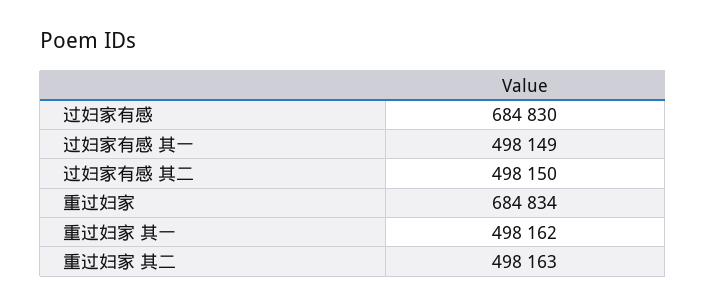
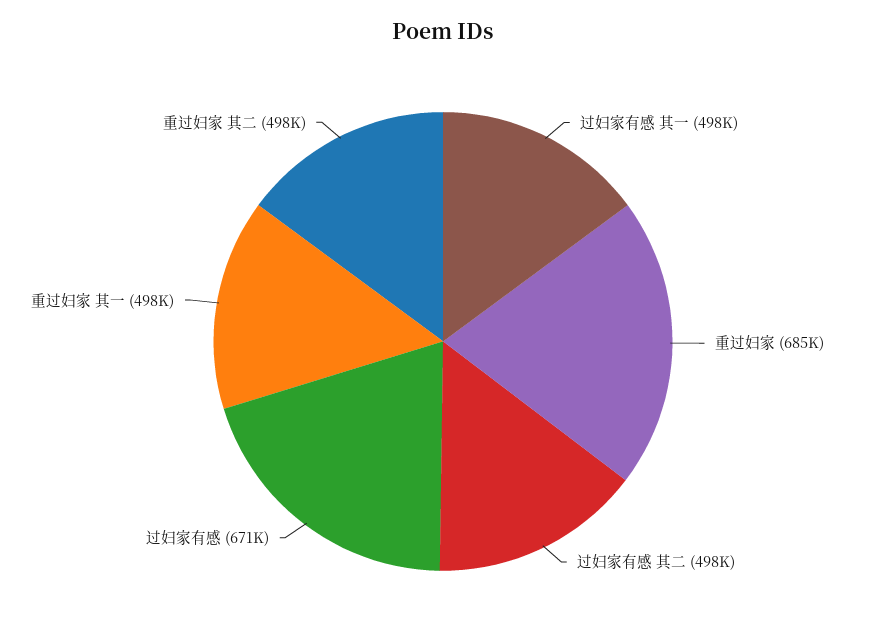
过妇家有感: 684830 -> 671000

